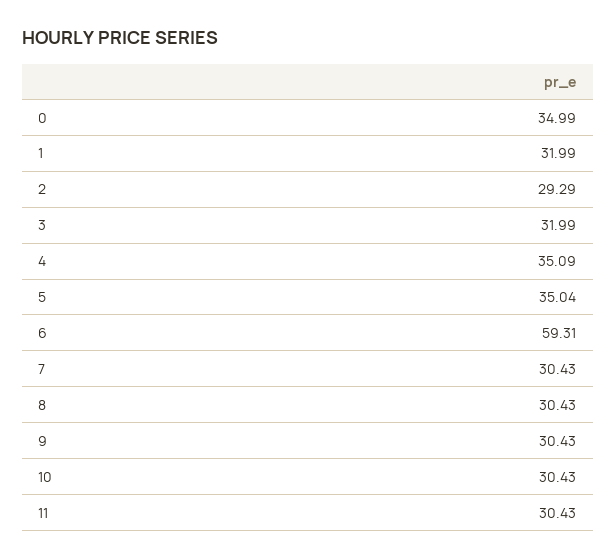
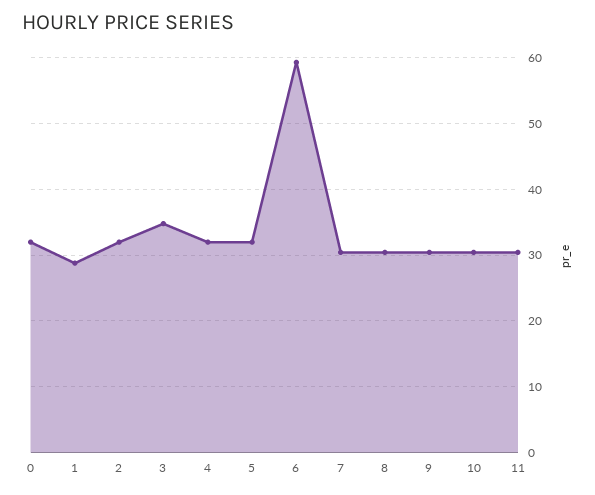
0: 34.99 -> 32
1: 31.99 -> 29
2: 29.29 -> 32
3: 31.99 -> 35
4: 35.09 -> 32
5: 35.04 -> 32

